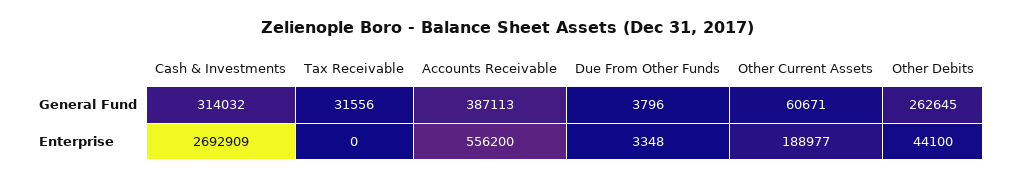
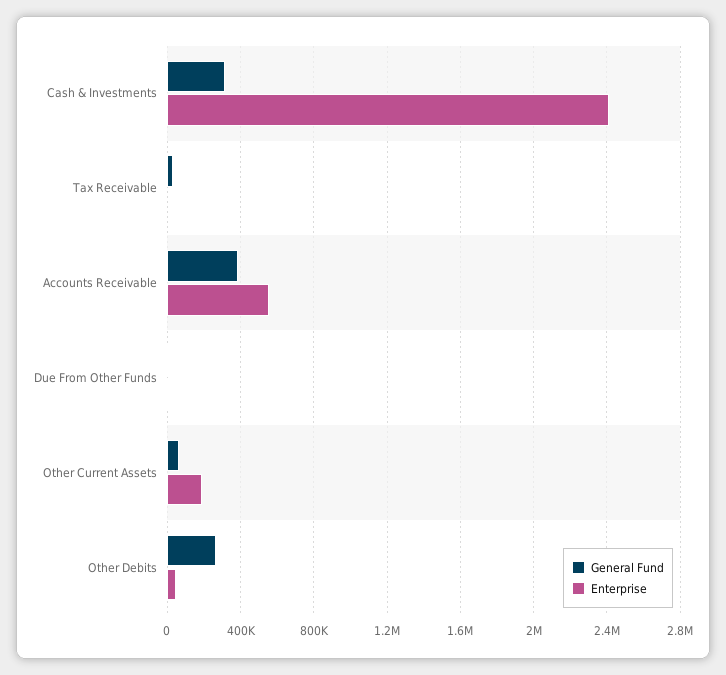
Enterprise, Cash & Investments: 2692909 -> 2400000

